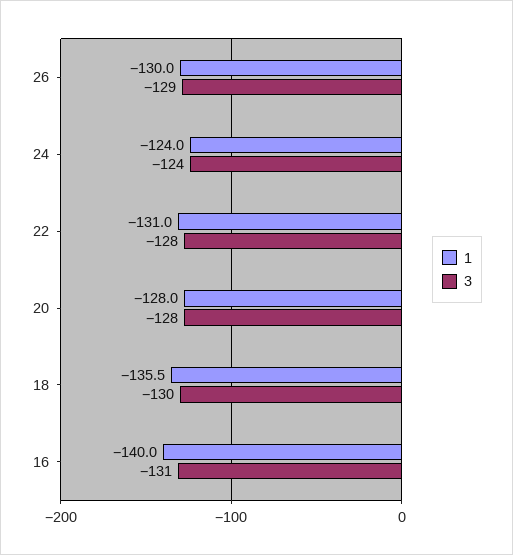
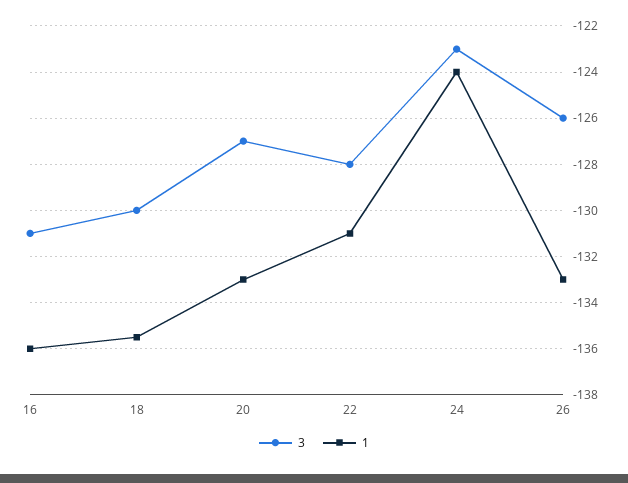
1, 26: -130 -> -133
3, 26: -129 -> -126
3, 24: -124 -> -123
1, 20: -128 -> -133
3, 20: -128 -> -127
1, 16: -140 -> -136

